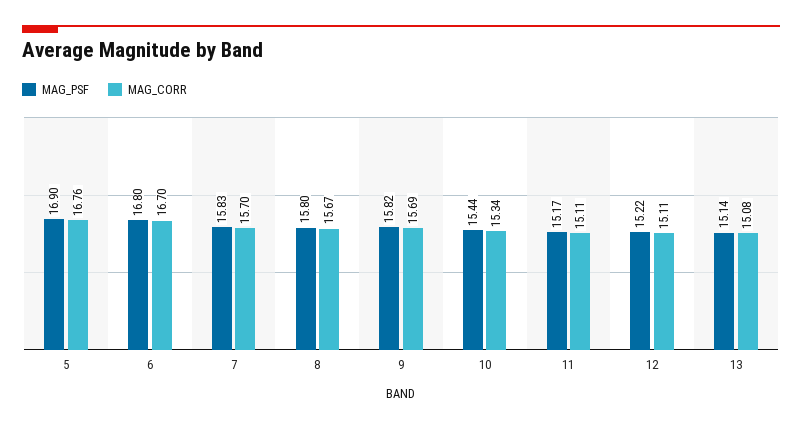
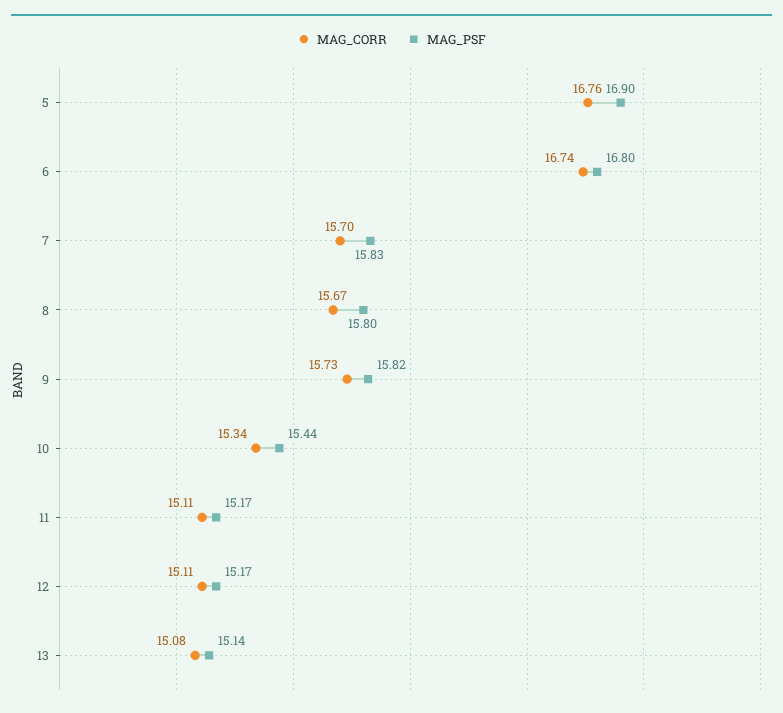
MAG_CORR, 6: 16.7 -> 16.74
MAG_CORR, 9: 15.69 -> 15.73
MAG_PSF, 12: 15.22 -> 15.17

